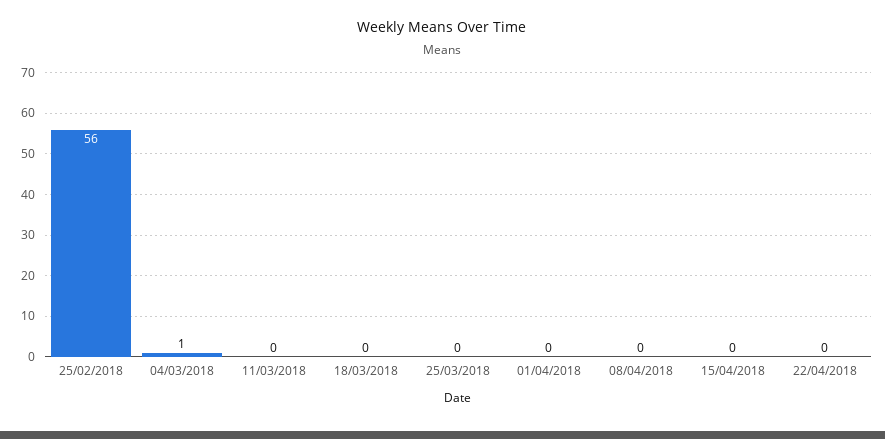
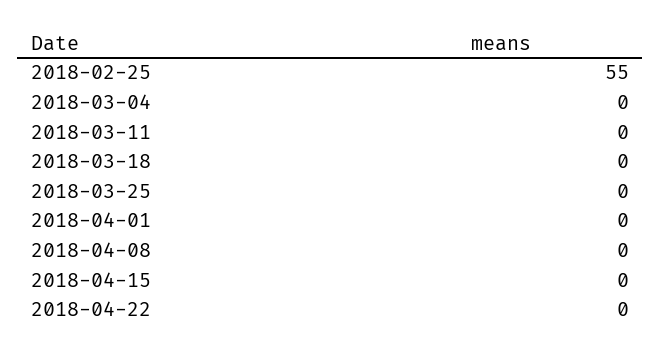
25/02/2018: 56 -> 55
04/03/2018: 1 -> 0

